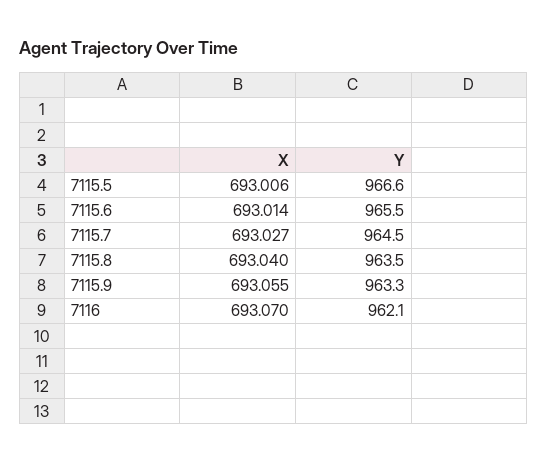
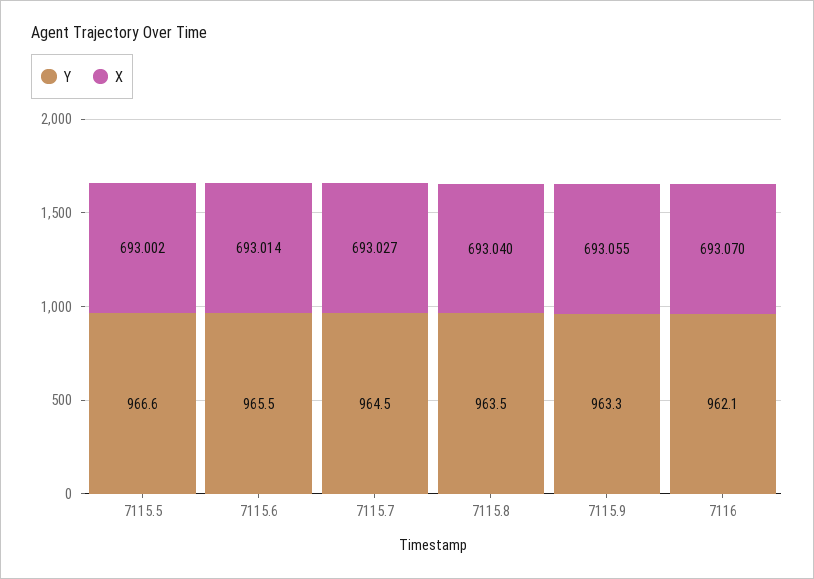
X, 7115.5: 693.006 -> 693.002

